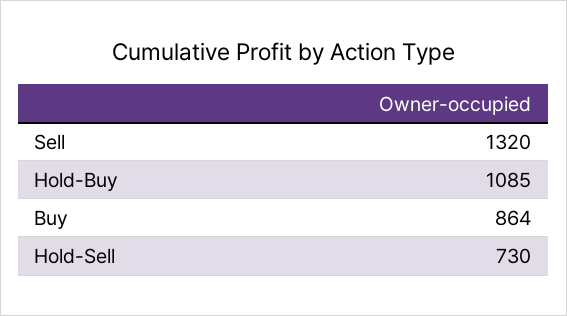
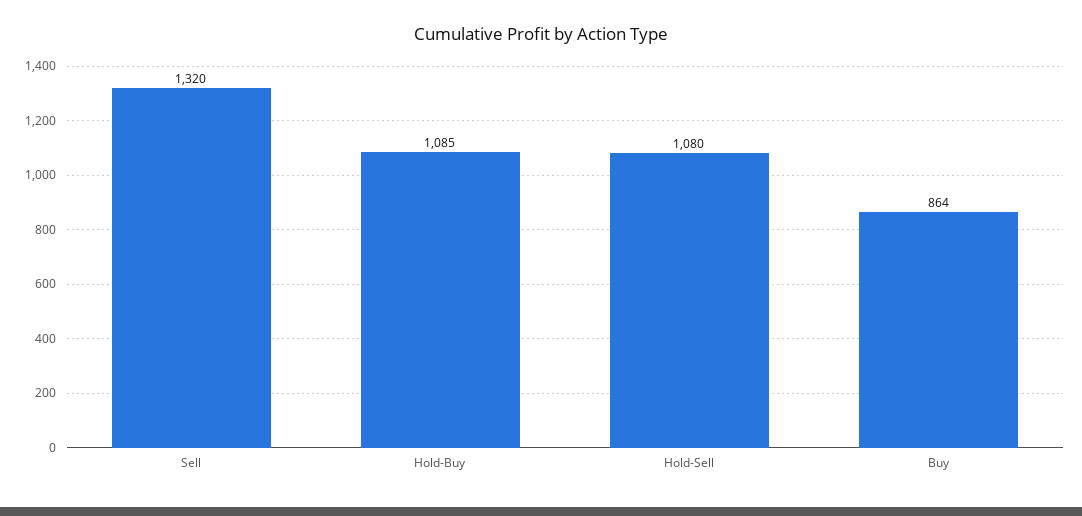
Hold-Sell: 730 -> 1080

